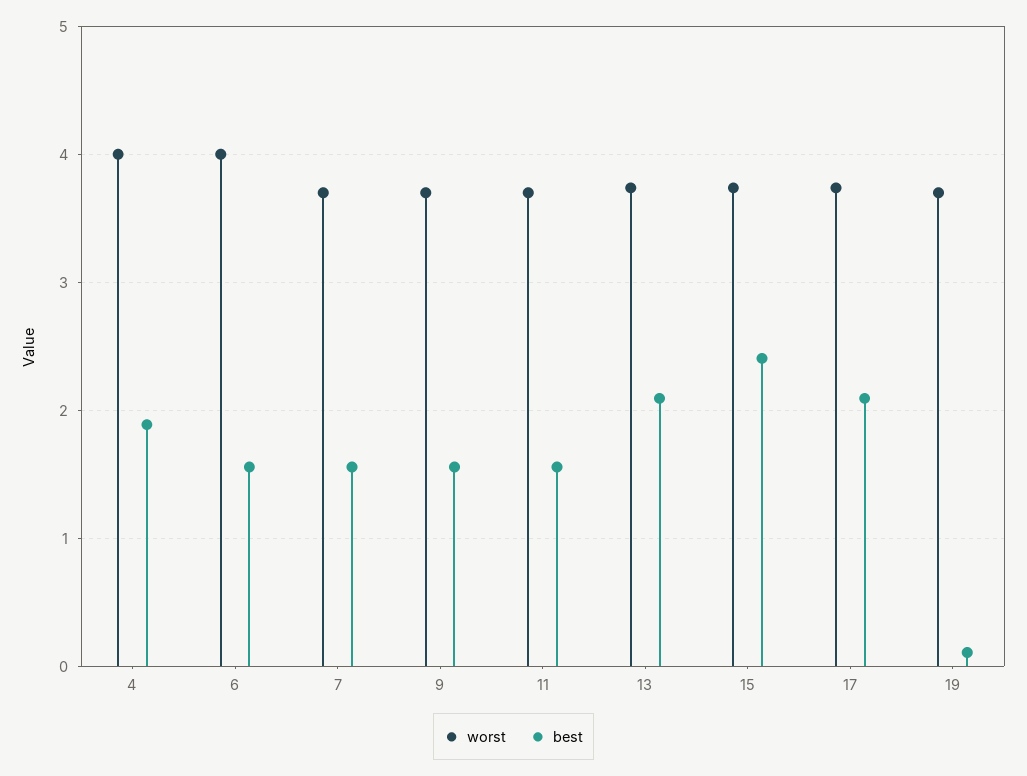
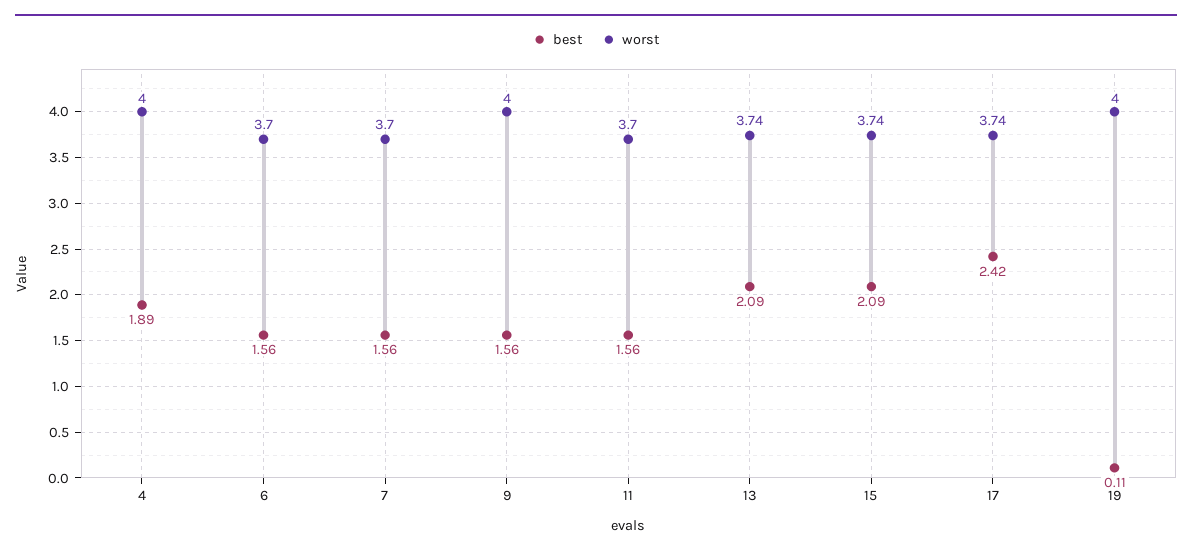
worst, 6: 4 -> 3.7
worst, 9: 3.7 -> 4
best, 15: 2.4 -> 2.09
best, 17: 2.1 -> 2.42
worst, 19: 3.7 -> 4

